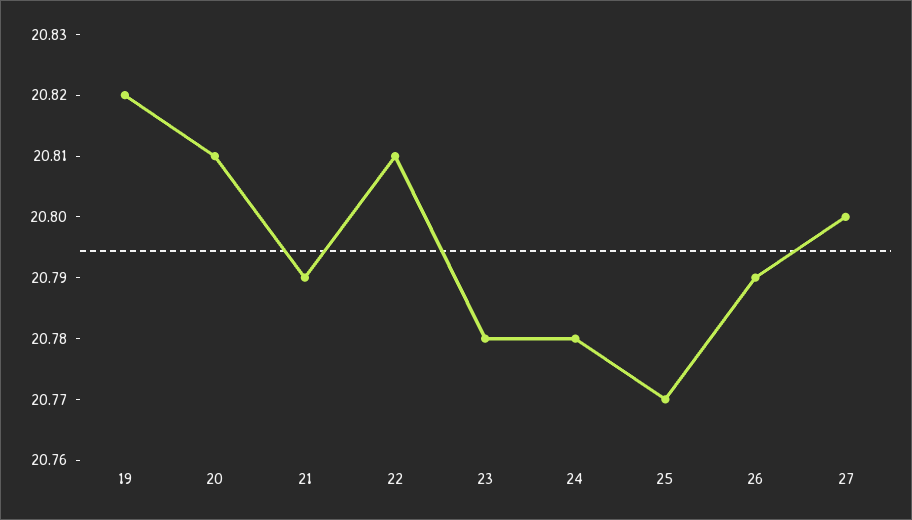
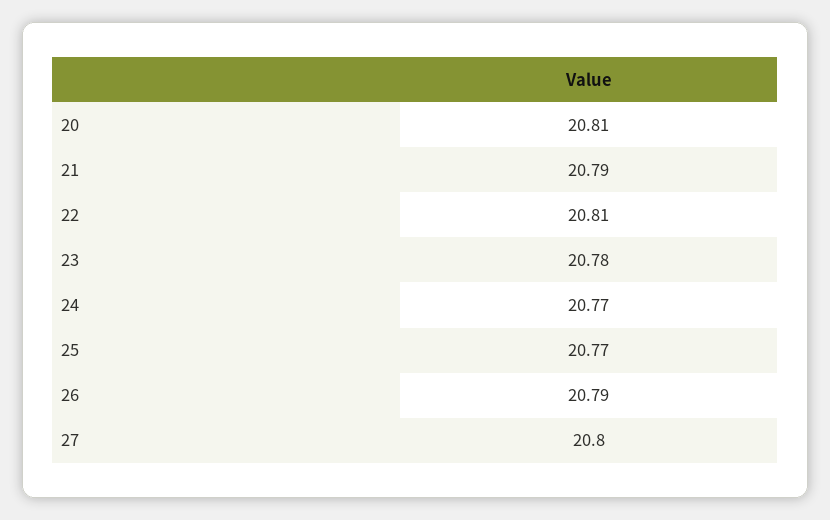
19: 20.82 -> none
24: 20.78 -> 20.77

